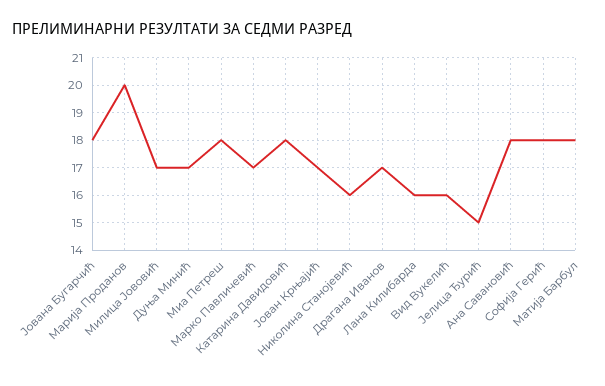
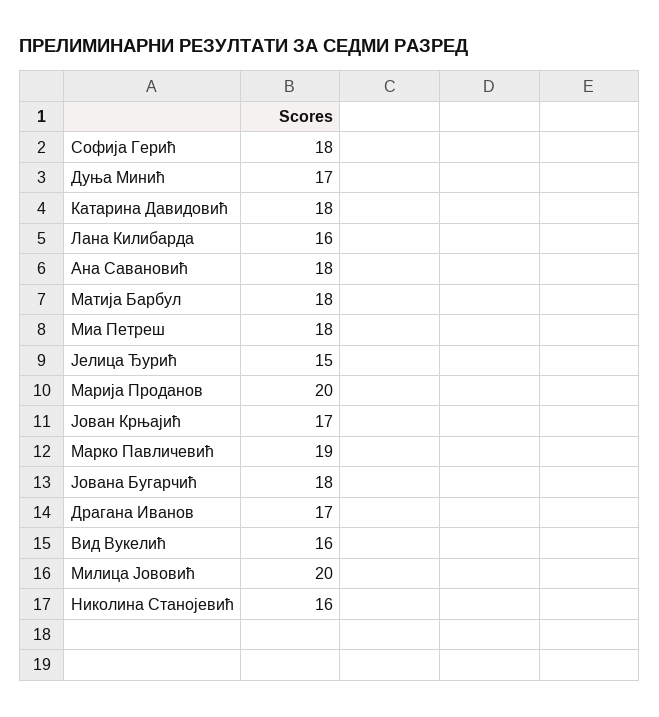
Милица Јововић: 17 -> 20
Марко Павличевић: 17 -> 19

